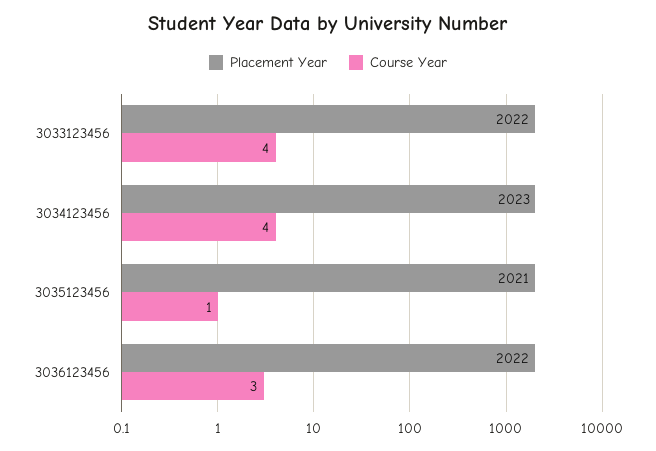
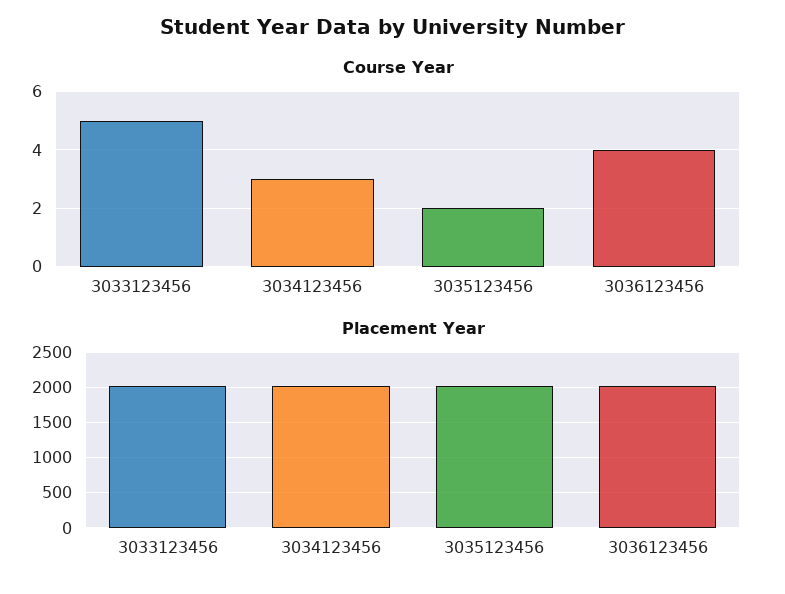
Course Year, 3033123456: 4 -> 5
Course Year, 3034123456: 4 -> 3
Course Year, 3035123456: 1 -> 2
Course Year, 3036123456: 3 -> 4

